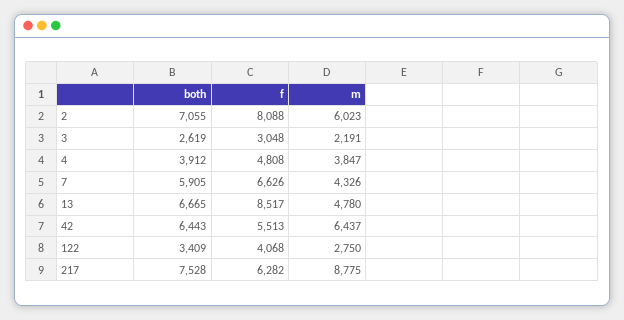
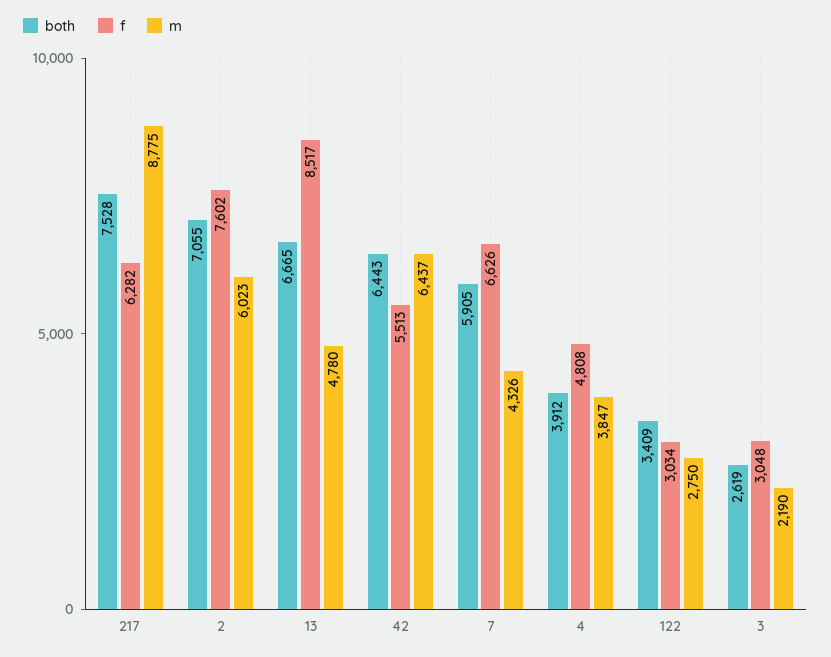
f, 2: 8088 -> 7602
m, 3: 2191 -> 2190
f, 122: 4068 -> 3034

